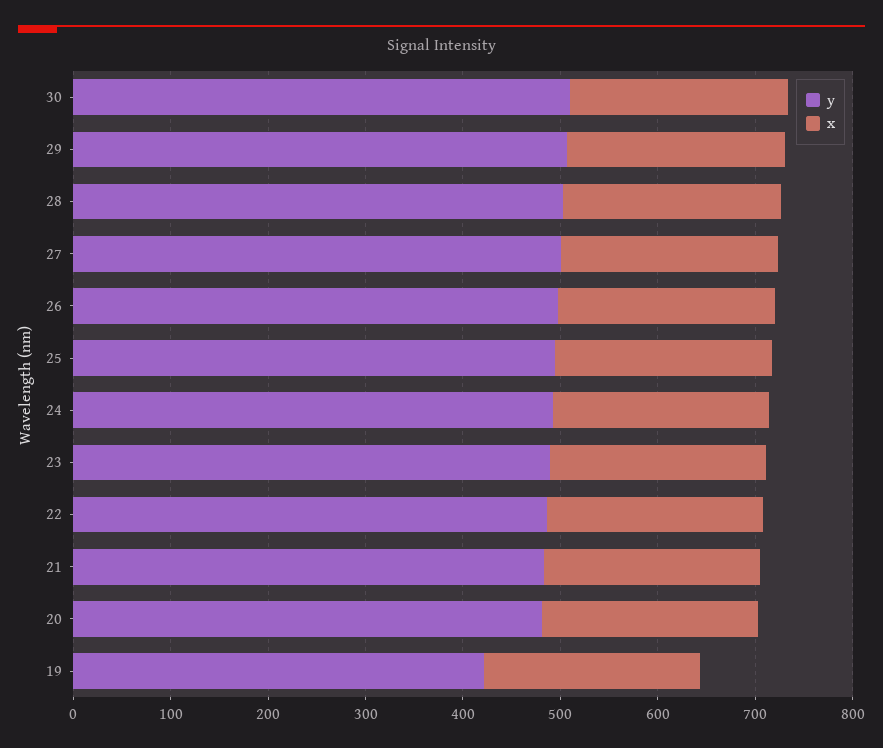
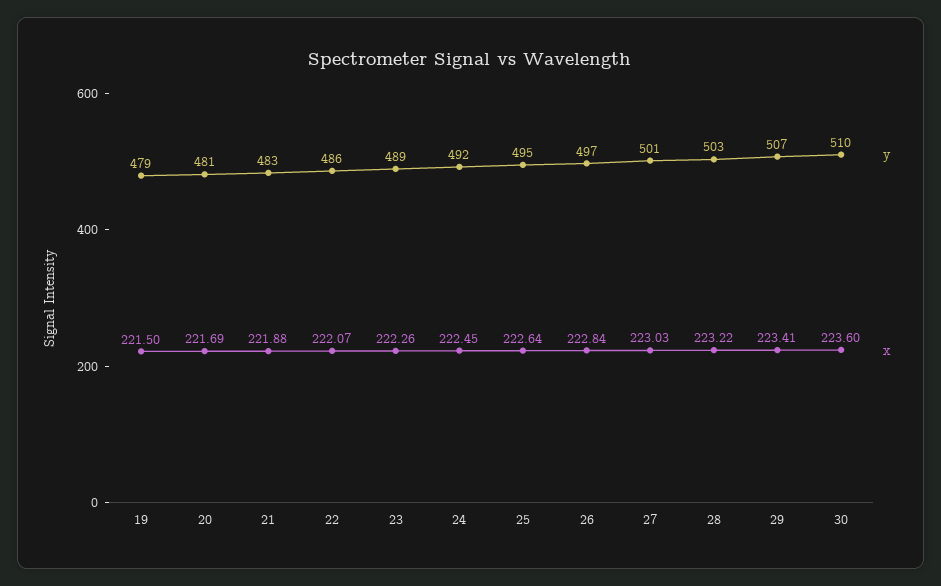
y, 19: 420 -> 479

